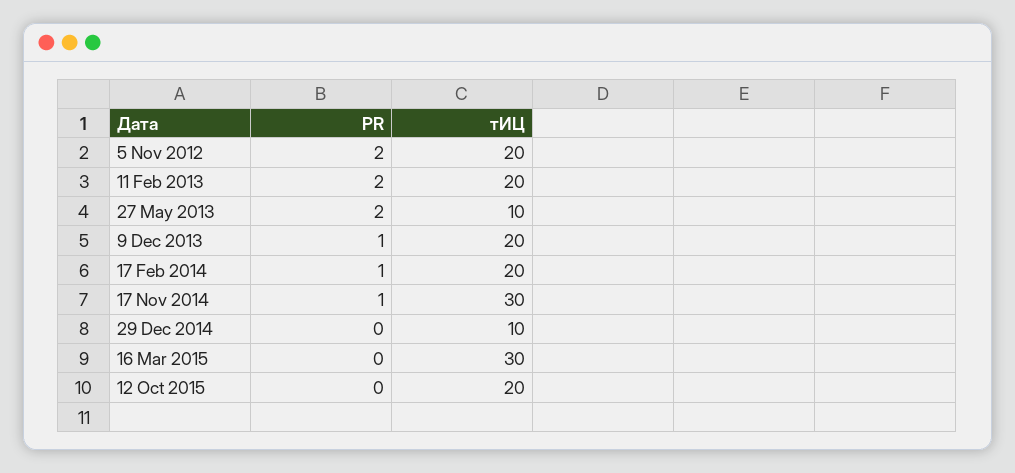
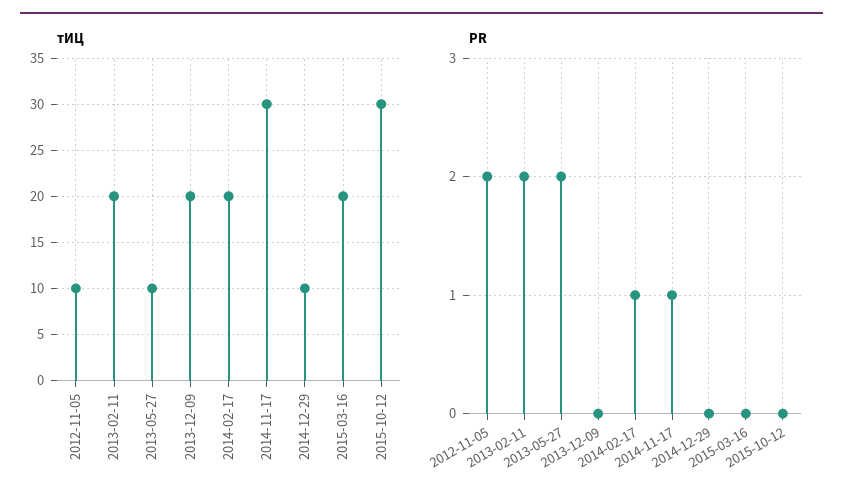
тИЦ, 5 Nov 2012: 20 -> 10
PR, 9 Dec 2013: 1 -> 0
тИЦ, 16 Mar 2015: 30 -> 20
тИЦ, 12 Oct 2015: 20 -> 30

